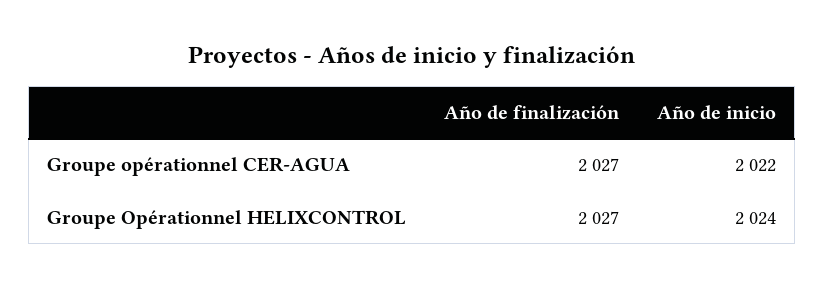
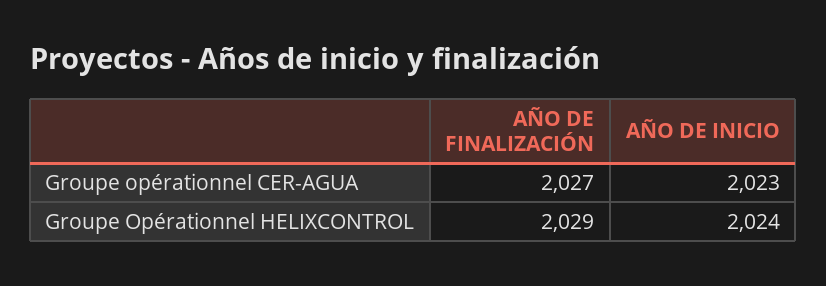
Año de inicio, Groupe opérationnel CER-AGUA: 2022 -> 2023
Año de finalización, Groupe Opérationnel HELIXCONTROL: 2027 -> 2029

